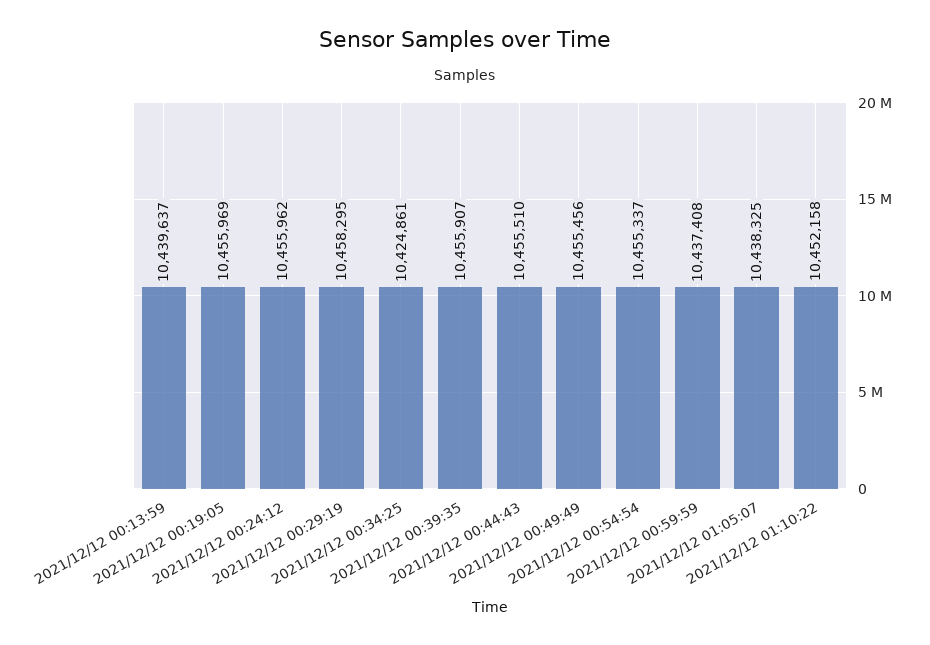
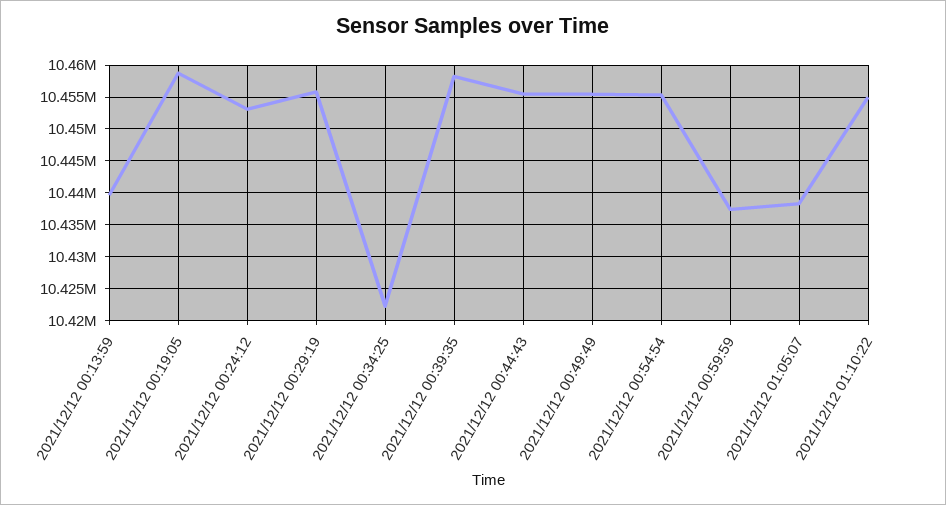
2021/12/12 00:19:05: 10455969 -> 10459000
2021/12/12 00:24:12: 10455962 -> 10453000
2021/12/12 00:29:19: 10458295 -> 10456000
2021/12/12 00:34:25: 10424861 -> 10422000
2021/12/12 00:39:35: 10455907 -> 10458000
2021/12/12 01:10:22: 10452158 -> 10455000

